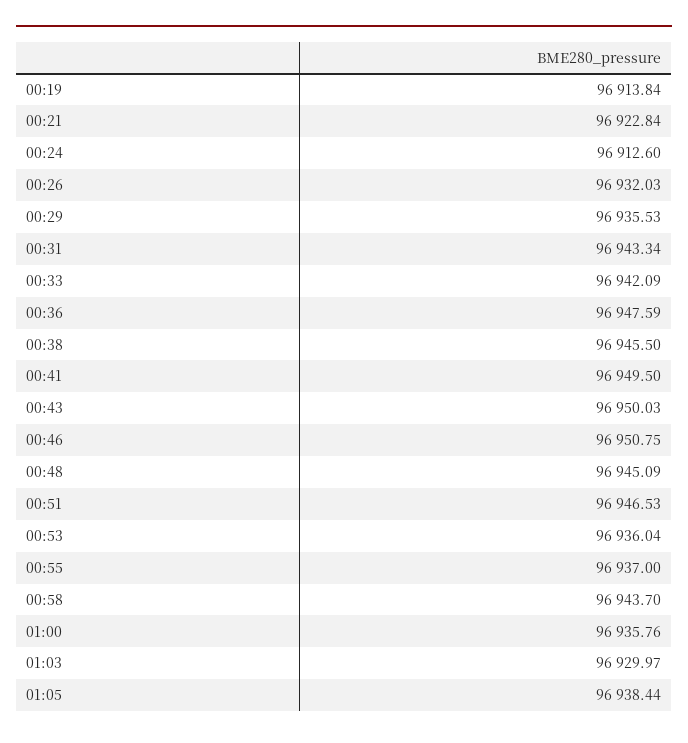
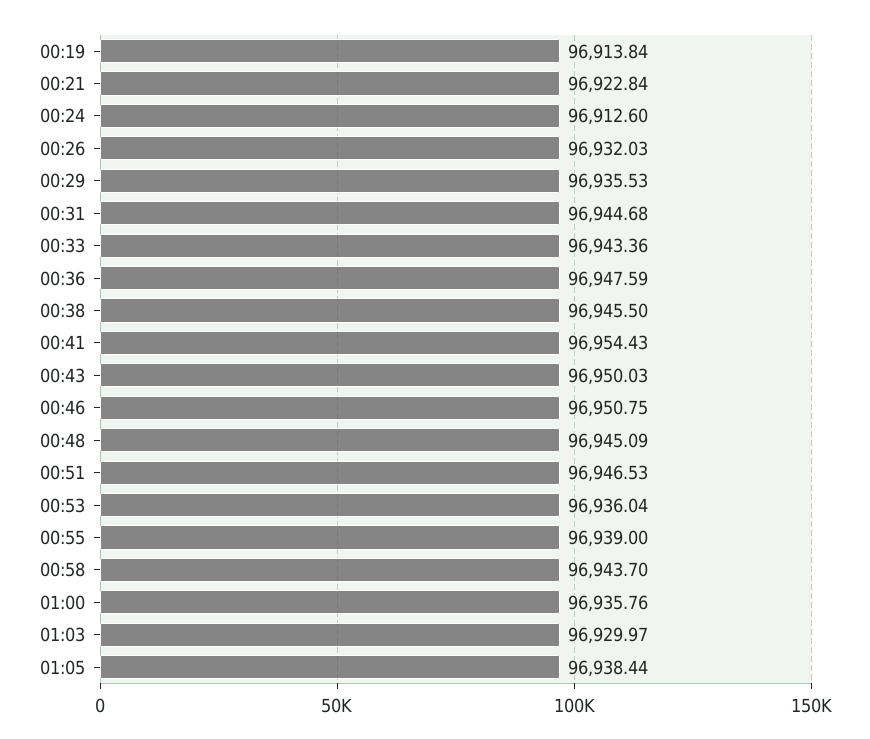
00:31: 96943.34 -> 96944.68
00:33: 96942.09 -> 96943.36
00:41: 96949.5 -> 96954.43
00:55: 96937 -> 96939

